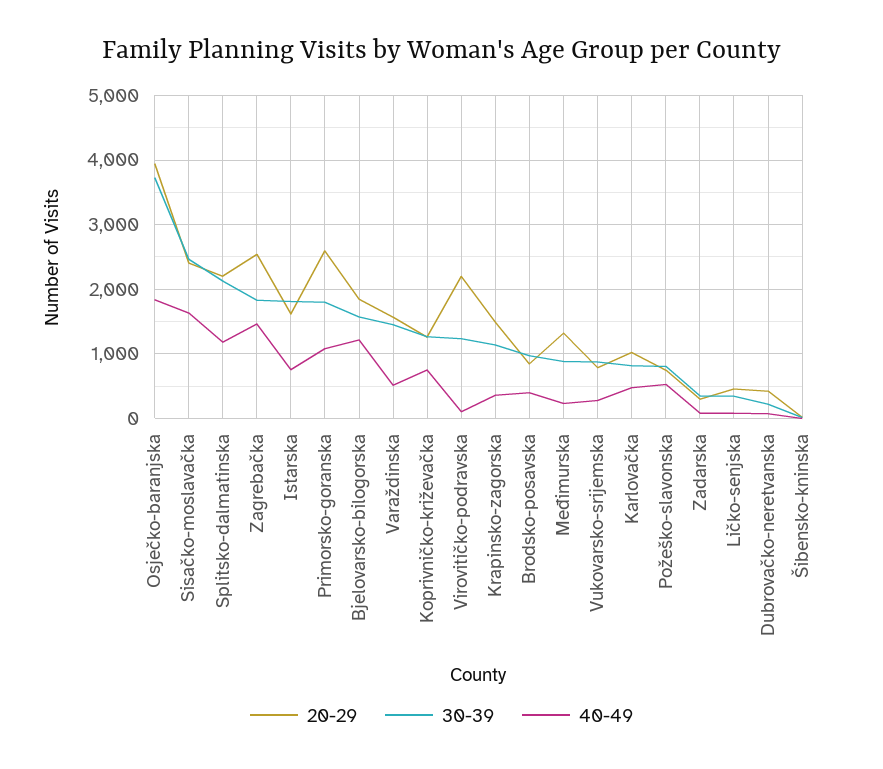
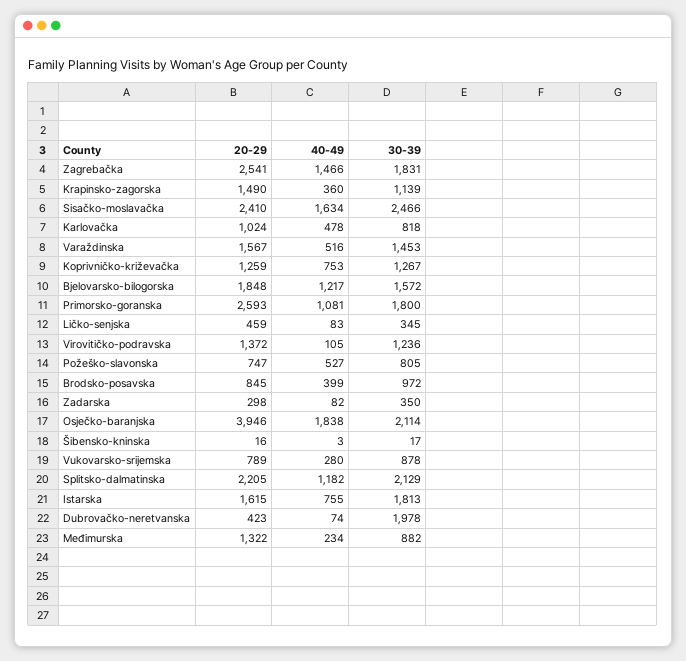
30-39, Osječko-baranjska: 3700 -> 2114
20-29, Virovitičko-podravska: 2200 -> 1372
30-39, Dubrovačko-neretvanska: 200 -> 1978

